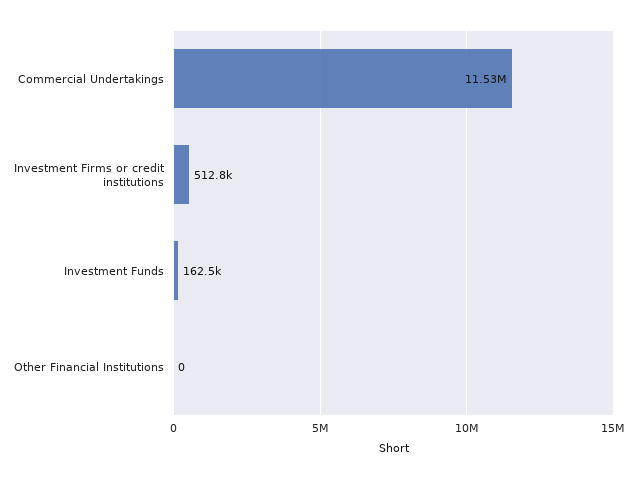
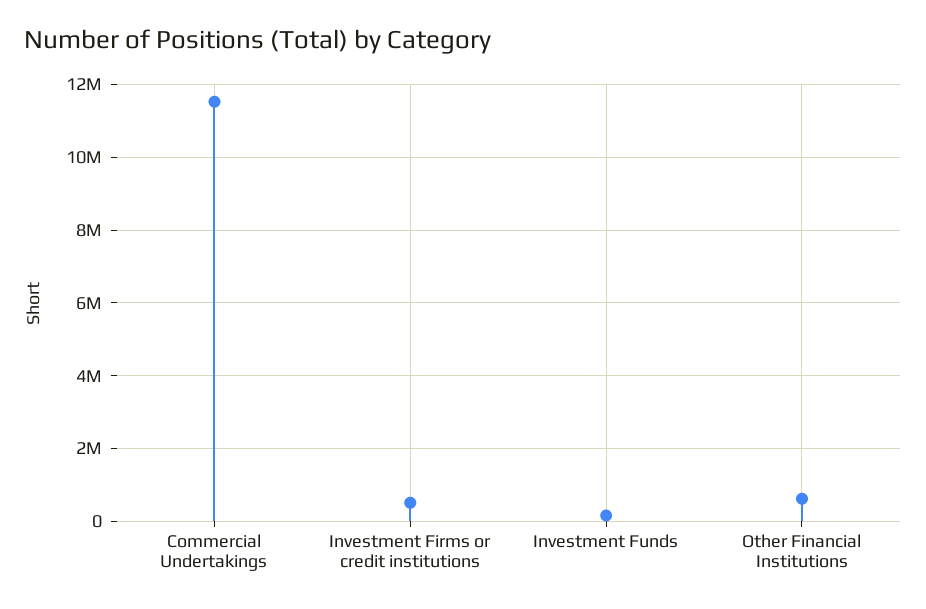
Other Financial Institutions: 0 -> 600000

